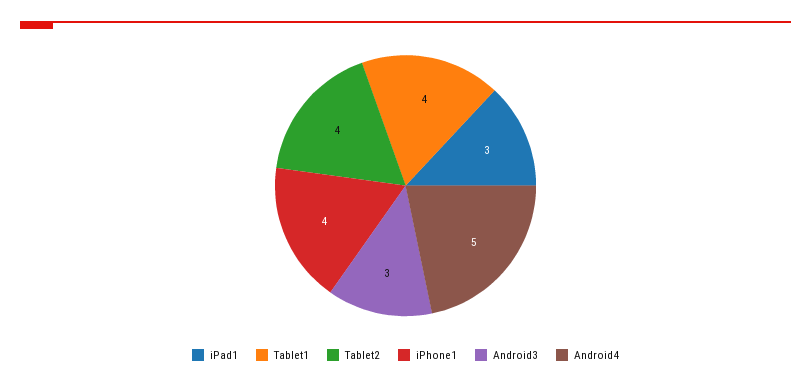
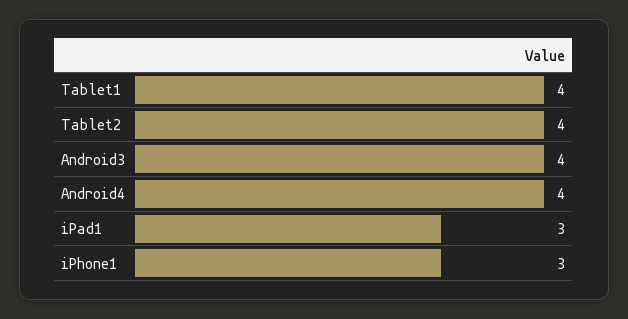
iPhone1: 4 -> 3
Android3: 3 -> 4
Android4: 5 -> 4

